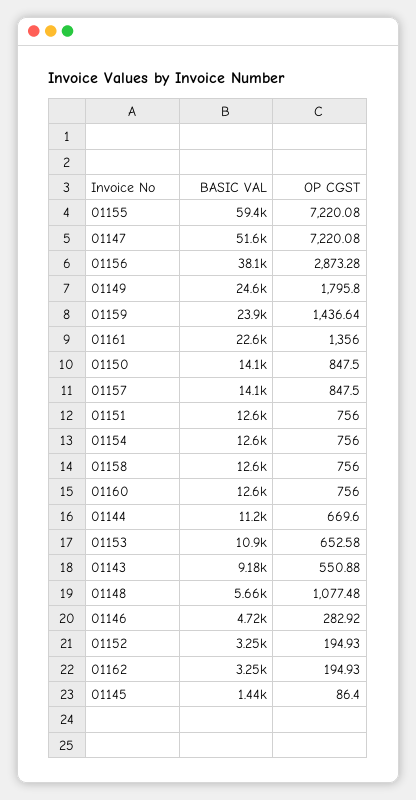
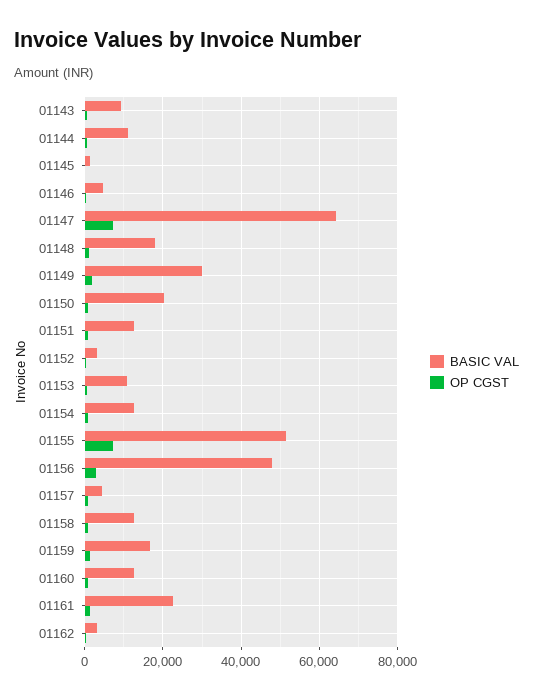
BASIC VAL, 01155: 59400 -> 52000
BASIC VAL, 01147: 51600 -> 64000
BASIC VAL, 01156: 38100 -> 48000
BASIC VAL, 01149: 24600 -> 30000
BASIC VAL, 01159: 23900 -> 16000
BASIC VAL, 01150: 14100 -> 20000
BASIC VAL, 01157: 14100 -> 4000
BASIC VAL, 01148: 5660 -> 18000

